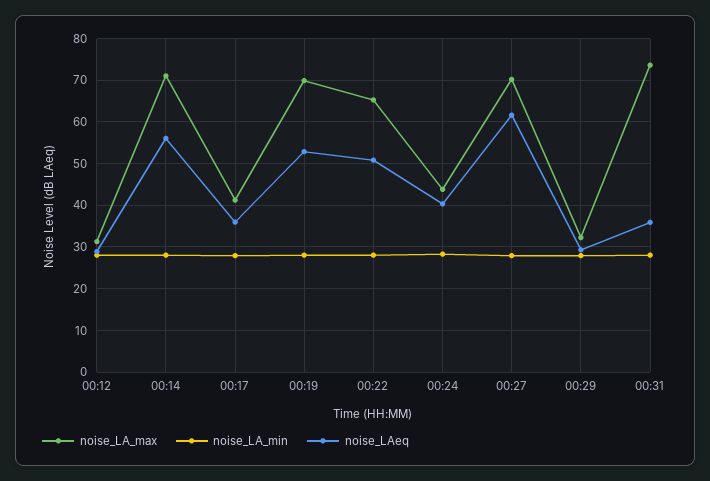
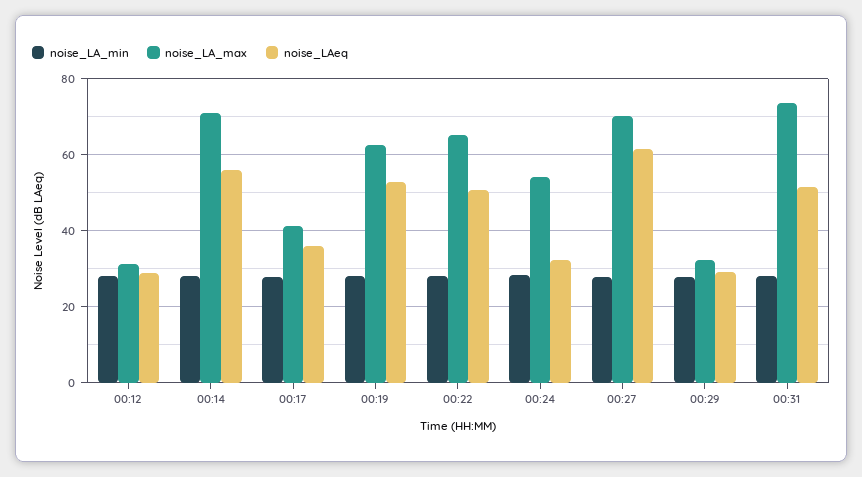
noise_LA_max, 00:19: 70 -> 62
noise_LA_max, 00:24: 44 -> 54
noise_LAeq, 00:24: 40 -> 32
noise_LAeq, 00:31: 36 -> 52

